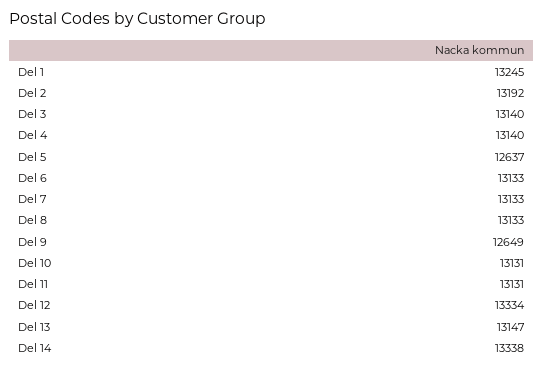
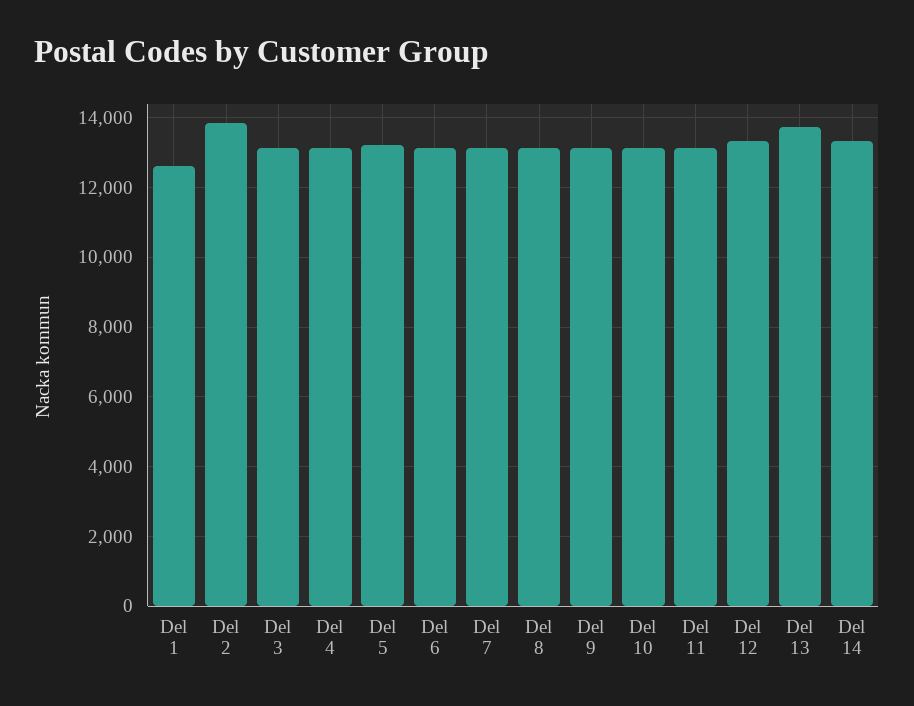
Del 1: 13245 -> 12600
Del 2: 13192 -> 13800
Del 5: 12637 -> 13200
Del 9: 12649 -> 13200
Del 13: 13147 -> 13800

